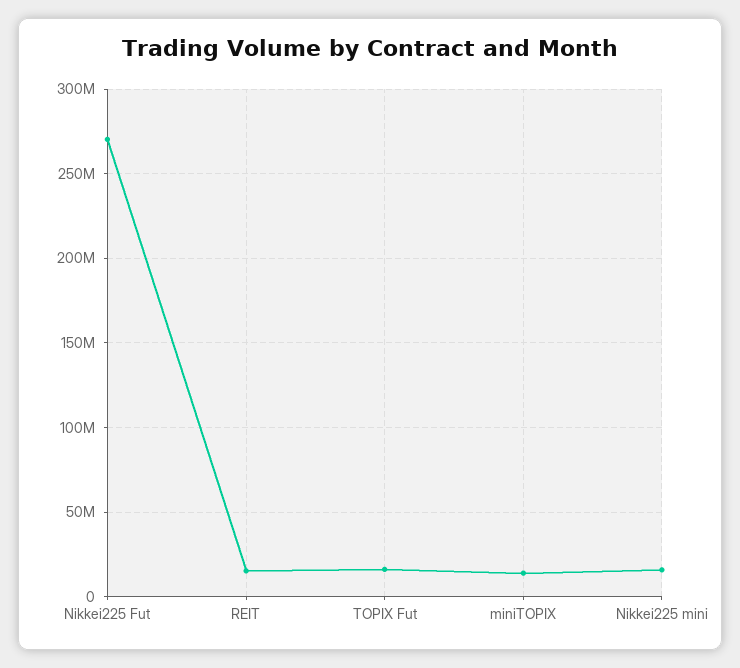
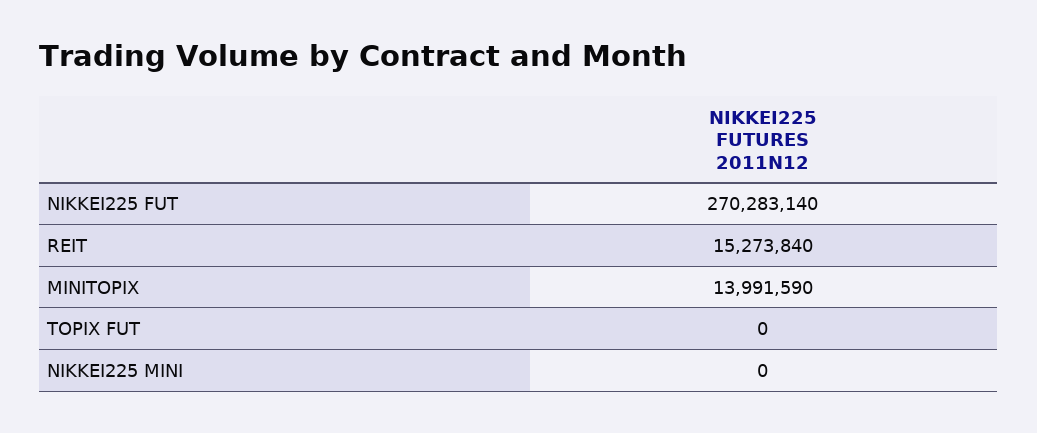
TOPIX Fut: 15000000 -> 0
Nikkei225 mini: 15000000 -> 0

